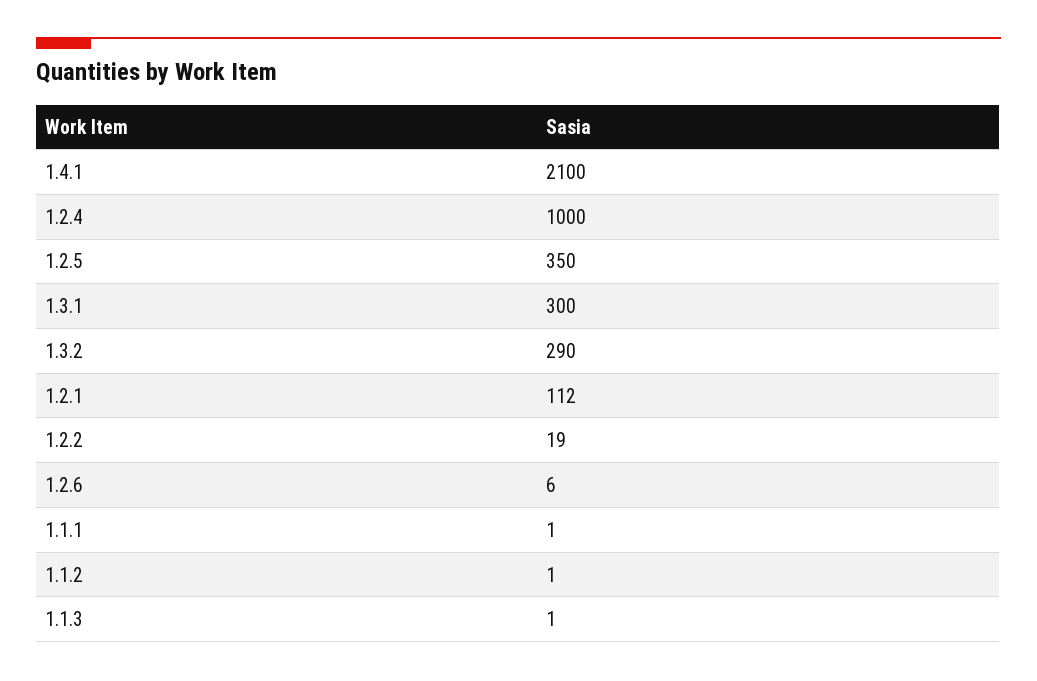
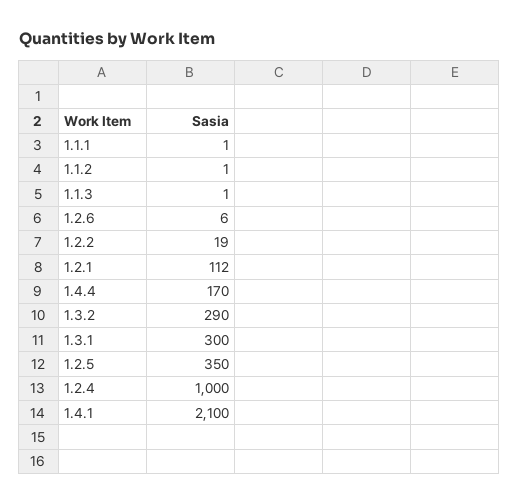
1.4.4: none -> 170

